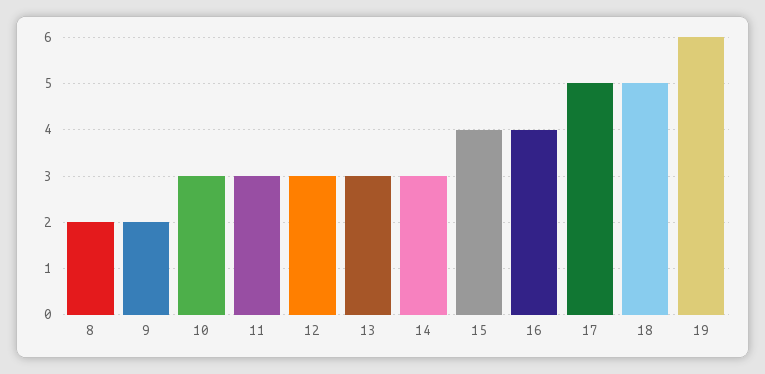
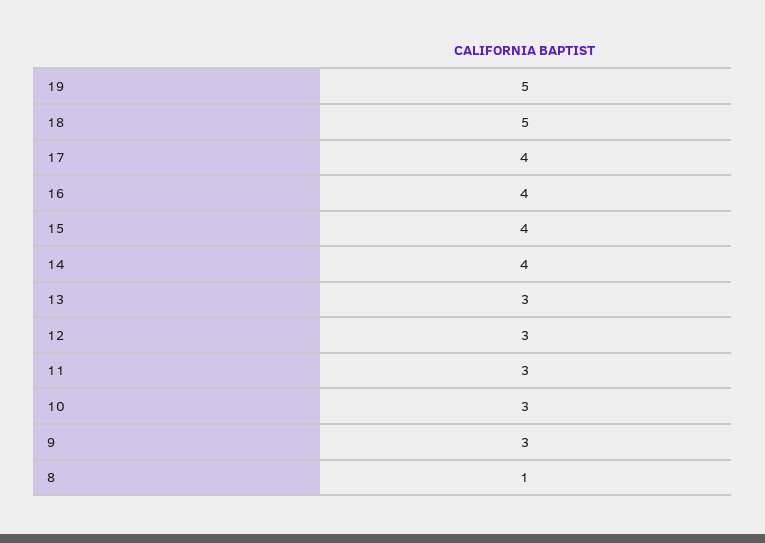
8: 2 -> 1
9: 2 -> 3
14: 3 -> 4
17: 5 -> 4
19: 6 -> 5

